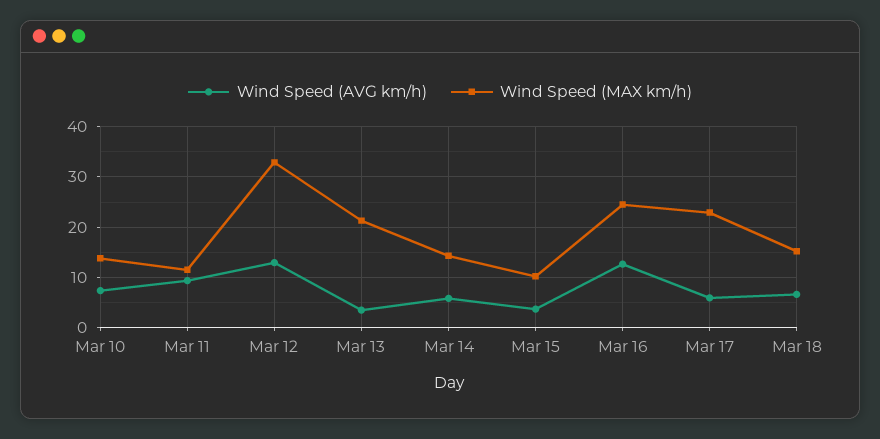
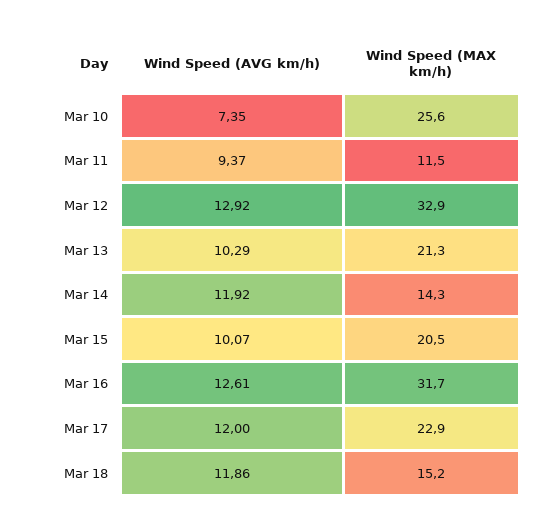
Wind Speed (MAX km/h), Mar 10: 14 -> 25.6
Wind Speed (AVG km/h), Mar 13: 4 -> 10.29
Wind Speed (AVG km/h), Mar 14: 6 -> 11.92
Wind Speed (AVG km/h), Mar 15: 4 -> 10.07
Wind Speed (MAX km/h), Mar 15: 10 -> 20.5
Wind Speed (MAX km/h), Mar 16: 24 -> 31.7
Wind Speed (AVG km/h), Mar 17: 6 -> 12
Wind Speed (AVG km/h), Mar 18: 6 -> 11.86

